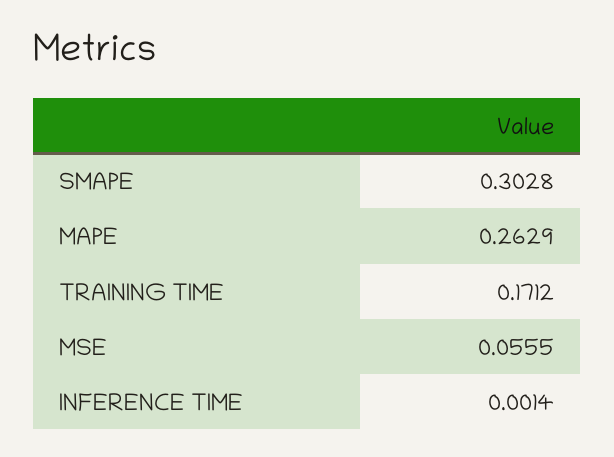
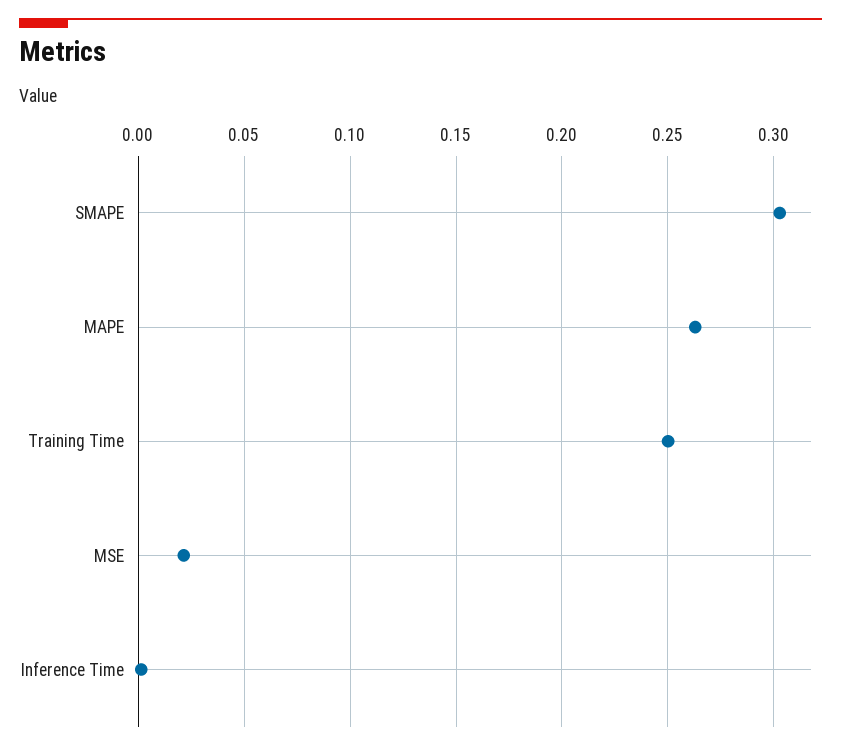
TRAINING TIME: 0.1712 -> 0.25
MSE: 0.0555 -> 0.02

